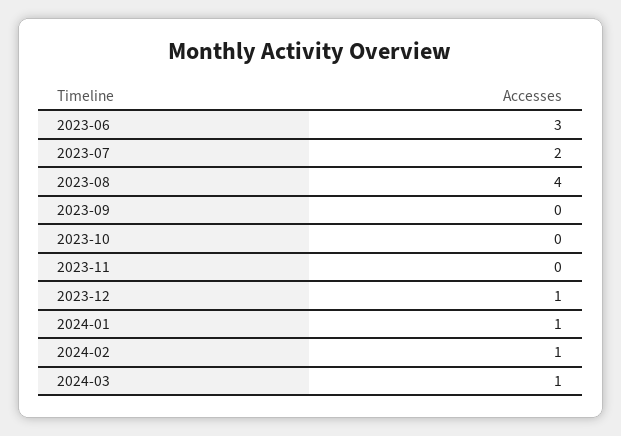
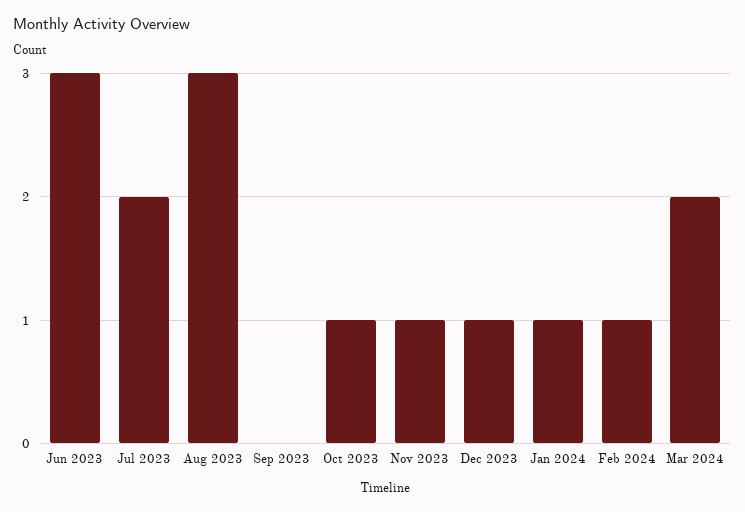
2023-08: 4 -> 3
2023-10: 0 -> 1
2023-11: 0 -> 1
2024-03: 1 -> 2

